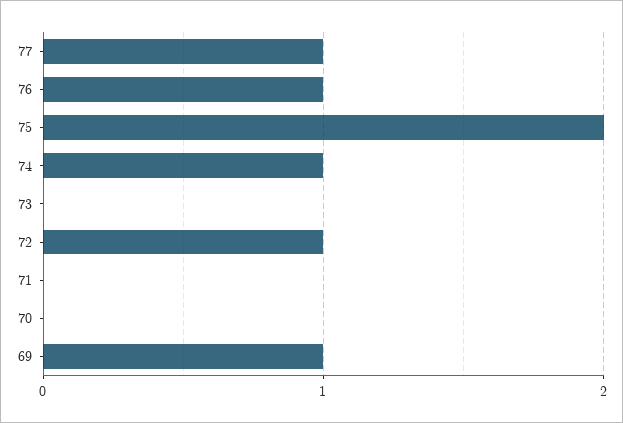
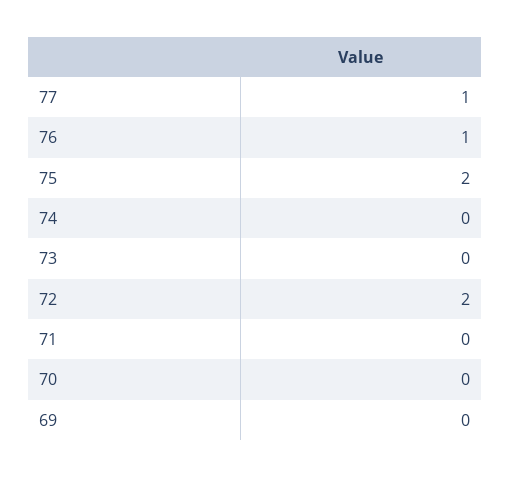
74: 1 -> 0
72: 1 -> 2
69: 1 -> 0

